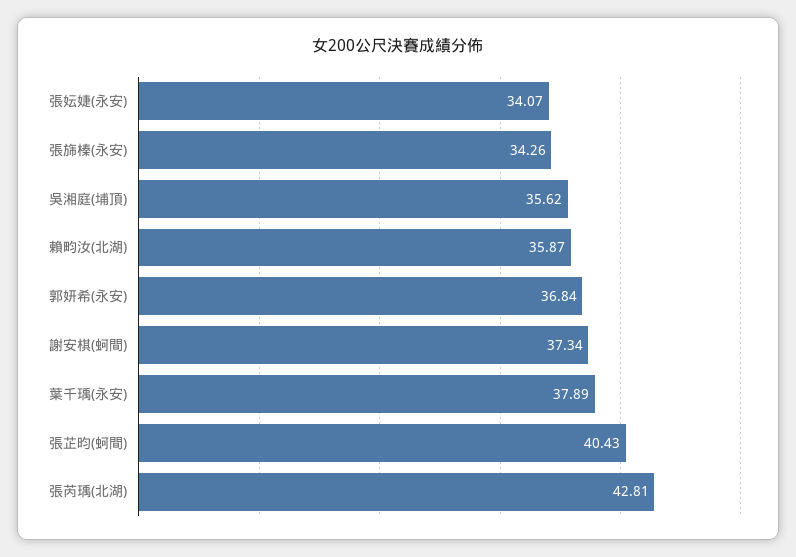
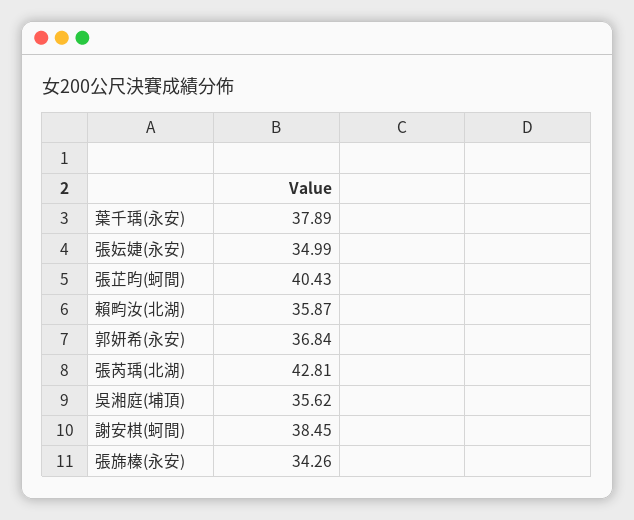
張妘婕(永安): 34.07 -> 34.99
謝安棋(蚵間): 37.34 -> 38.45

